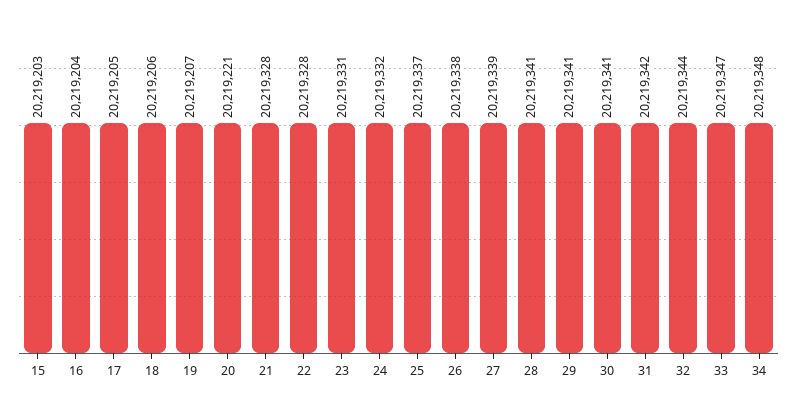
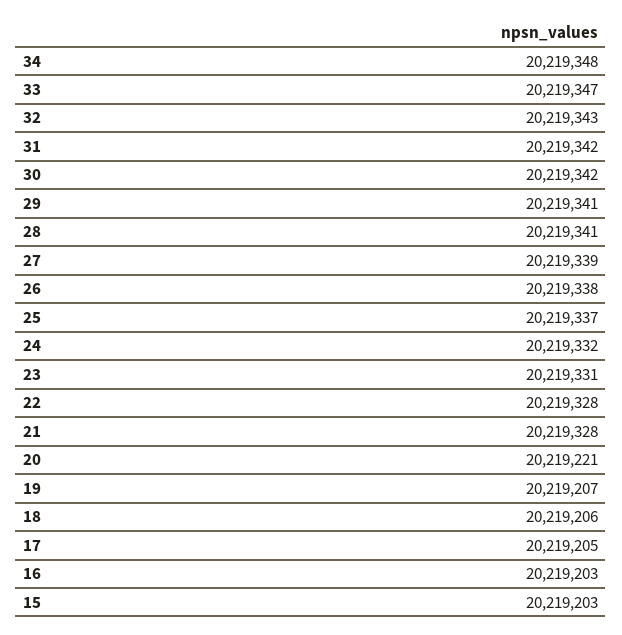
16: 20219204 -> 20219203
30: 20219341 -> 20219342
32: 20219344 -> 20219343

